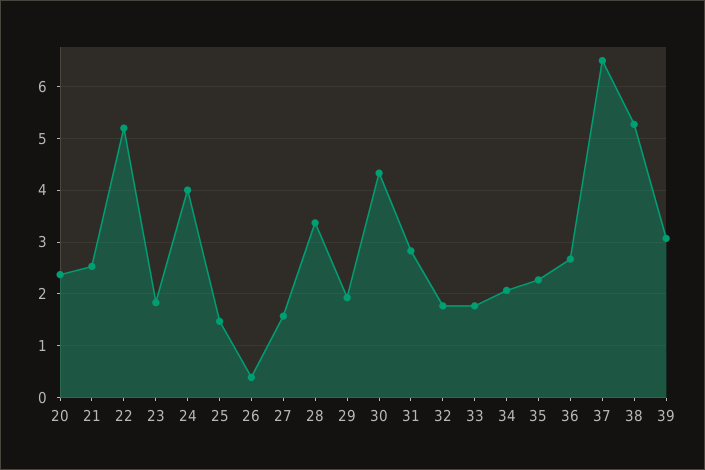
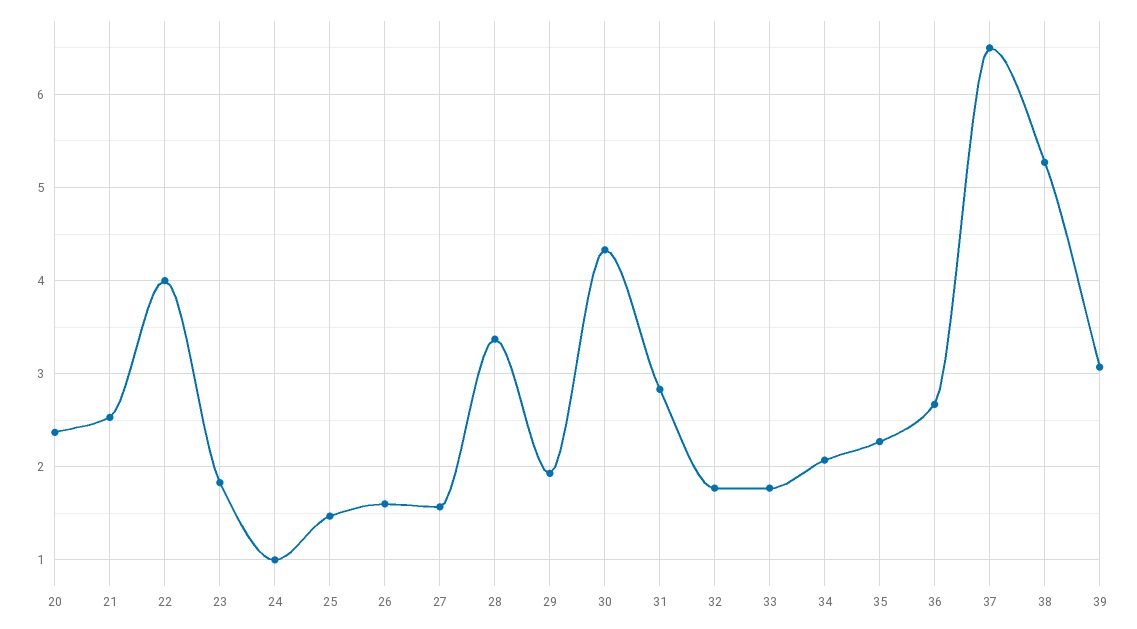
22: 5.2 -> 4
24: 4 -> 1
26: 0.4 -> 1.6

